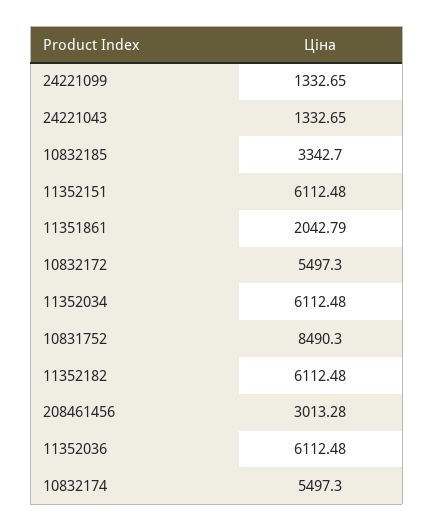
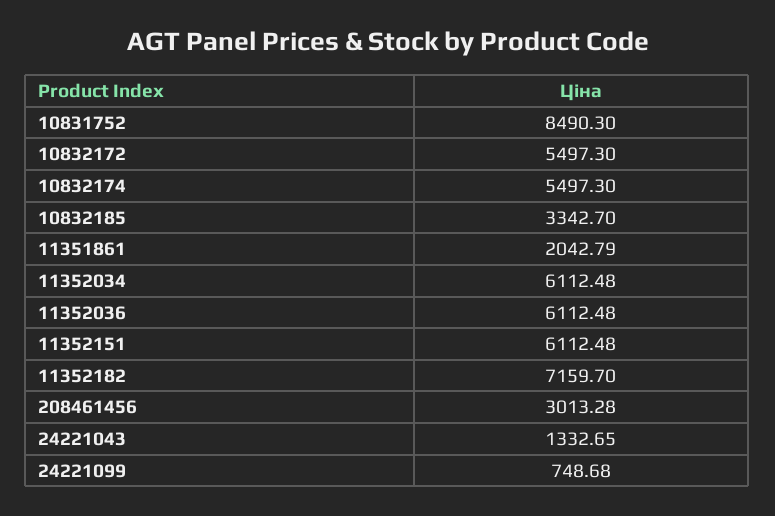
24221099: 1332.65 -> 748.68
11352182: 6112.48 -> 7159.7

